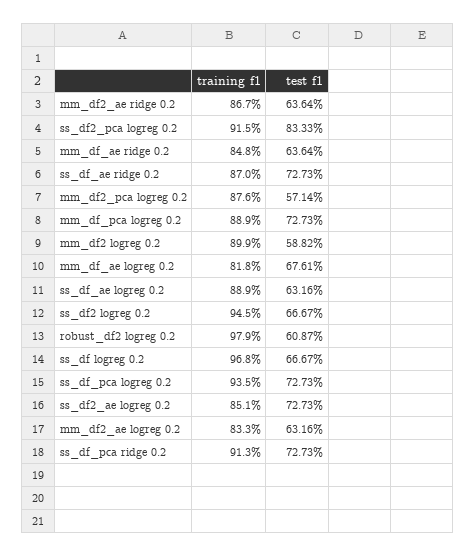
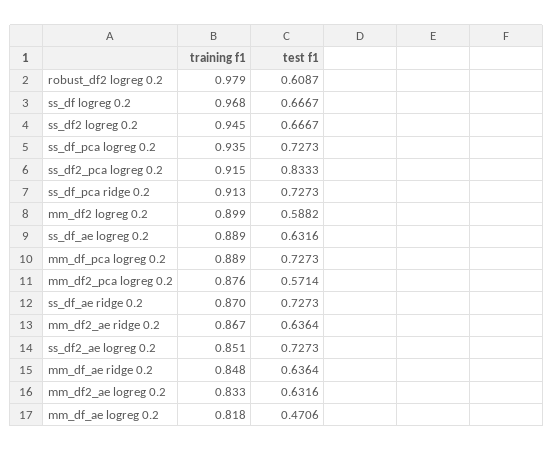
test f1, mm_df_ae logreg 0.2: 0.6761 -> 0.4706

